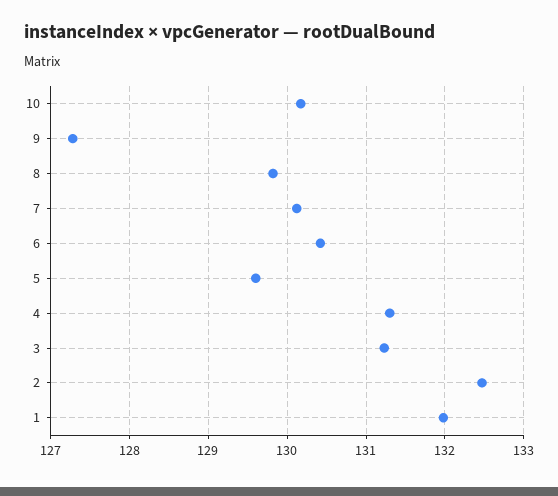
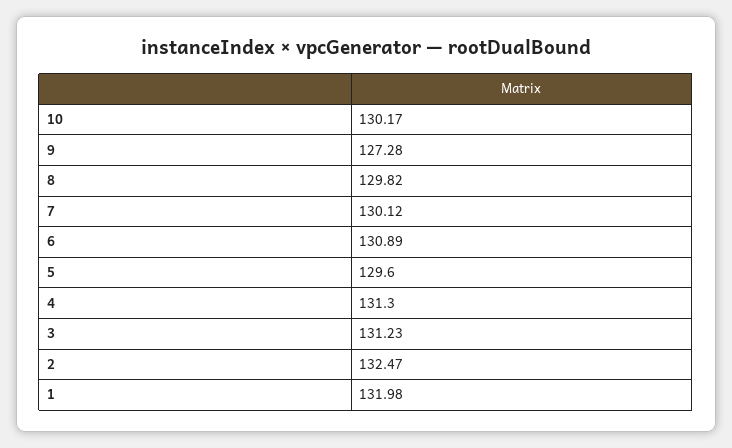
6: 130.4 -> 130.89

